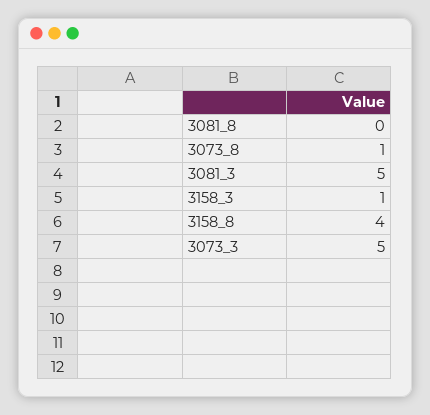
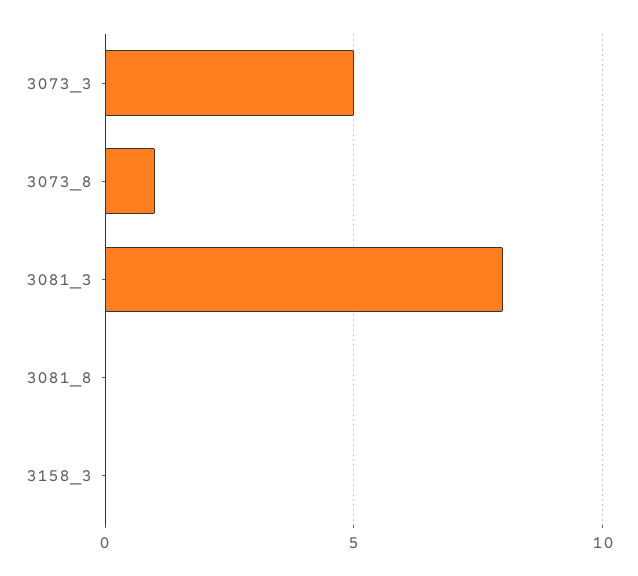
3081_3: 5 -> 8
3158_3: 1 -> 0
3158_8: 4 -> none

